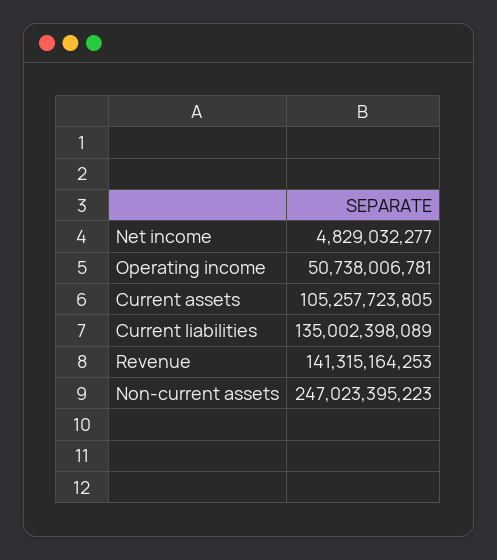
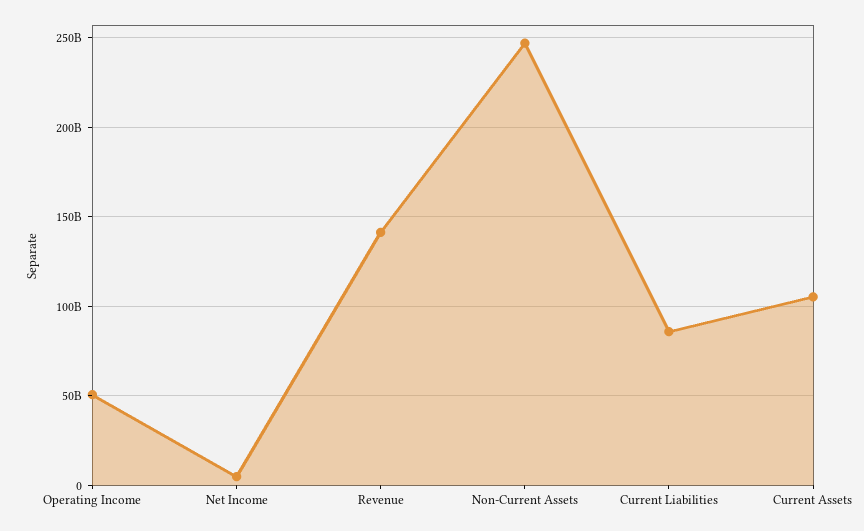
Current liabilities: 135002398089 -> 85000000000

